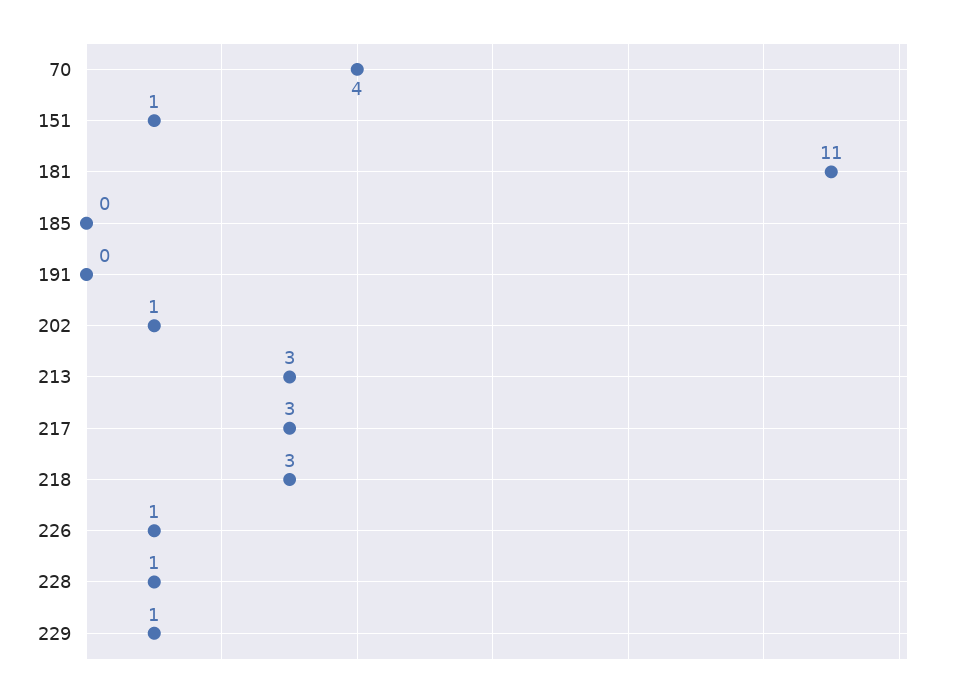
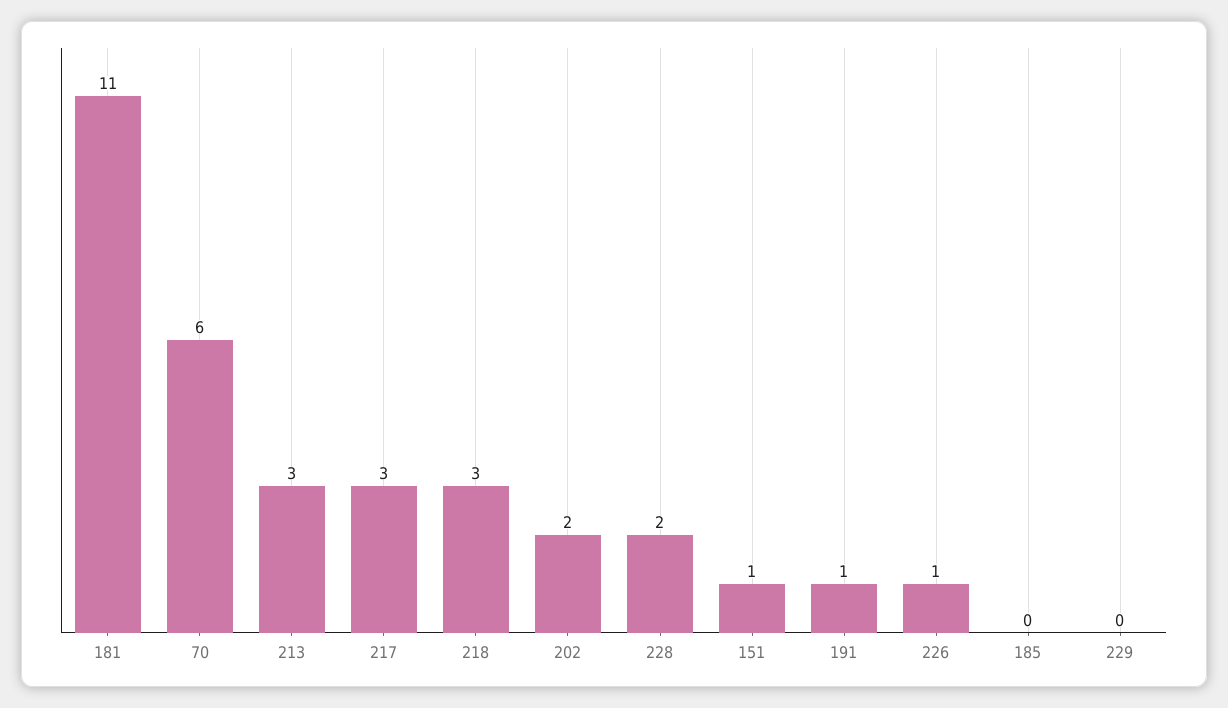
70: 4 -> 6
191: 0 -> 1
202: 1 -> 2
228: 1 -> 2
229: 1 -> 0

